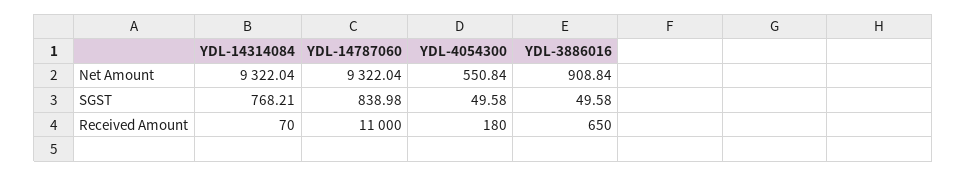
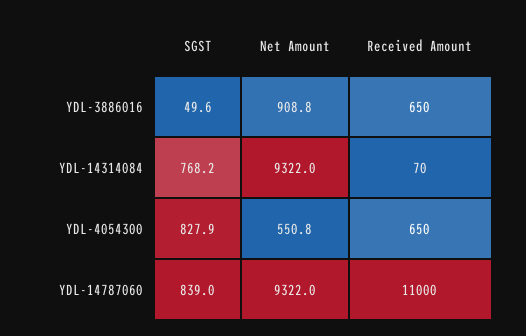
YDL-4054300, SGST: 49.58 -> 827.9
YDL-4054300, Received Amount: 180 -> 650

